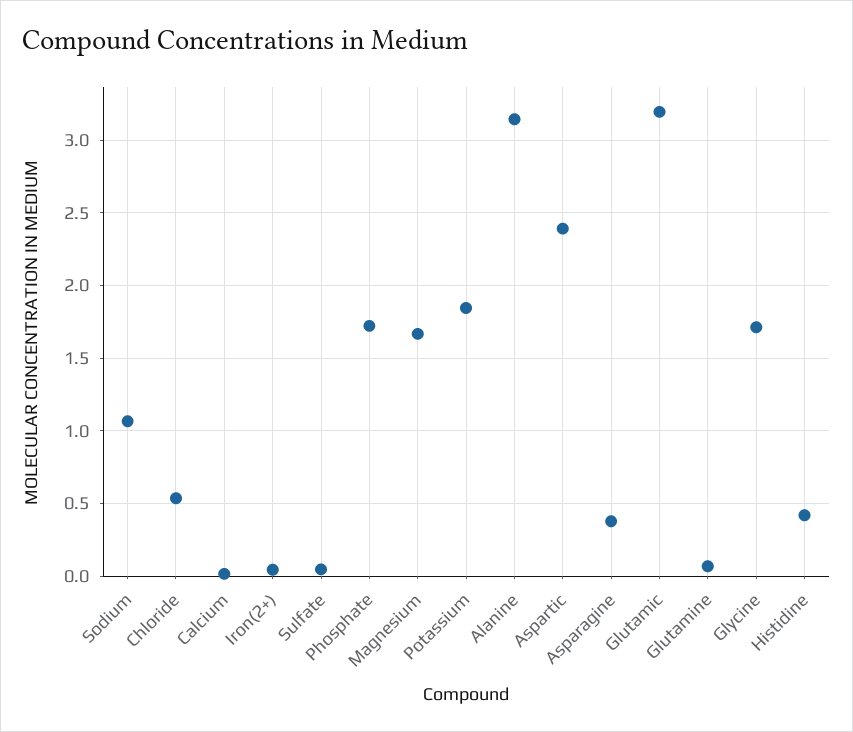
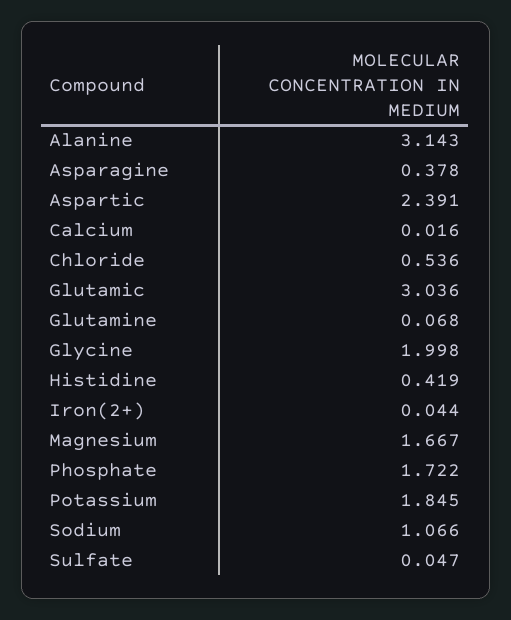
Glutamic: 3.2 -> 3.036
Glycine: 1.7 -> 1.998

